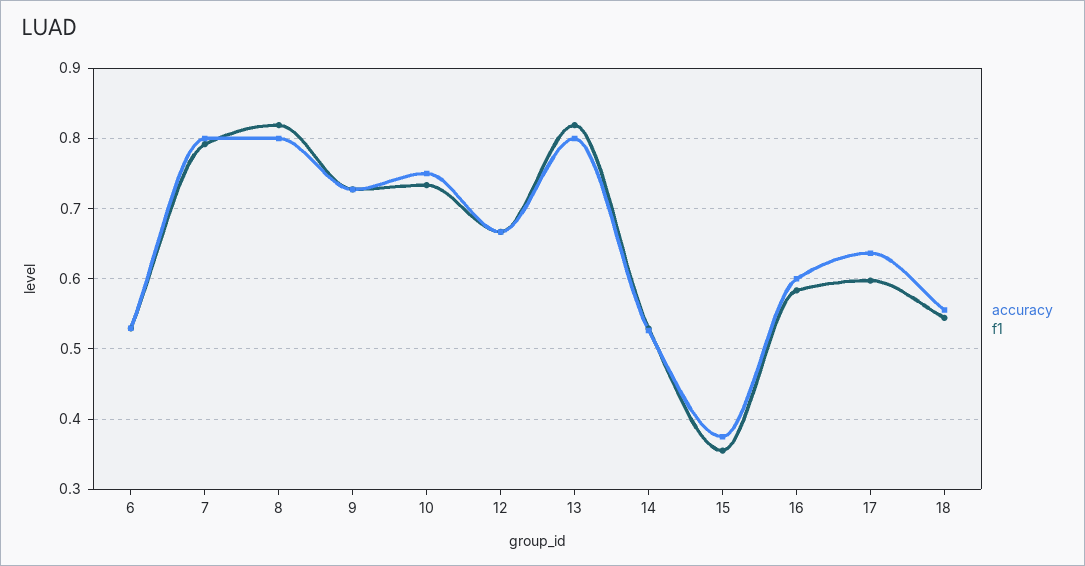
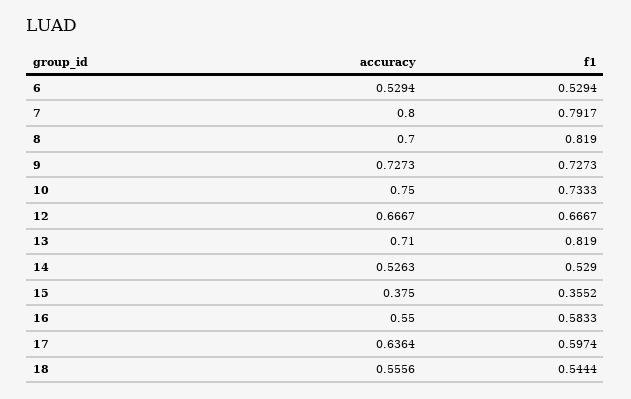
accuracy, 8: 0.8 -> 0.7
accuracy, 13: 0.8 -> 0.71
accuracy, 16: 0.6 -> 0.55

